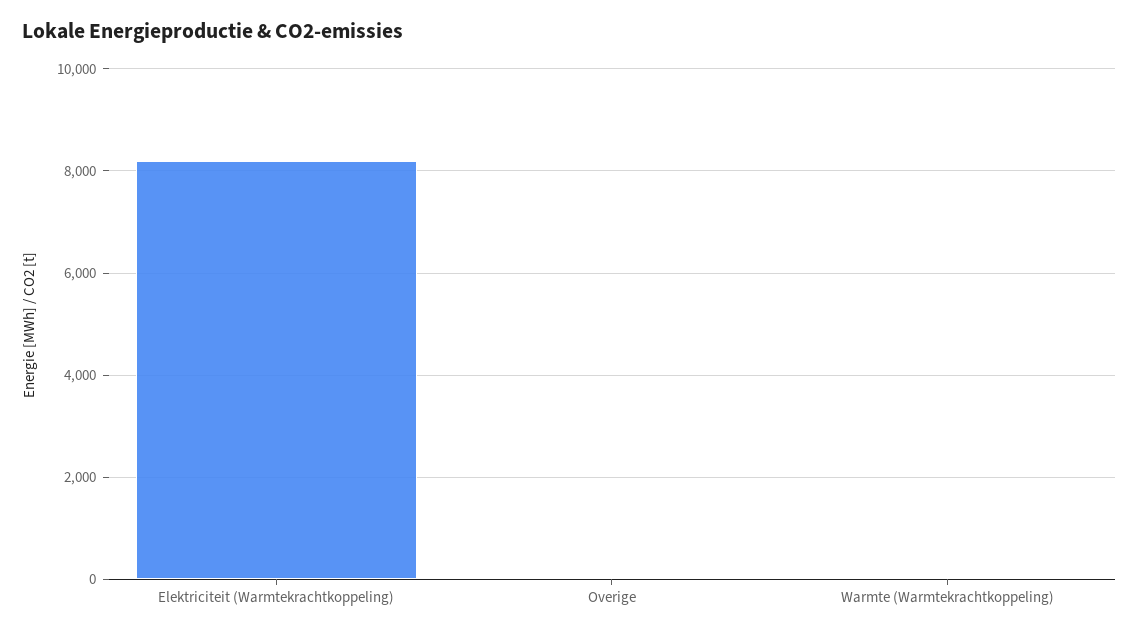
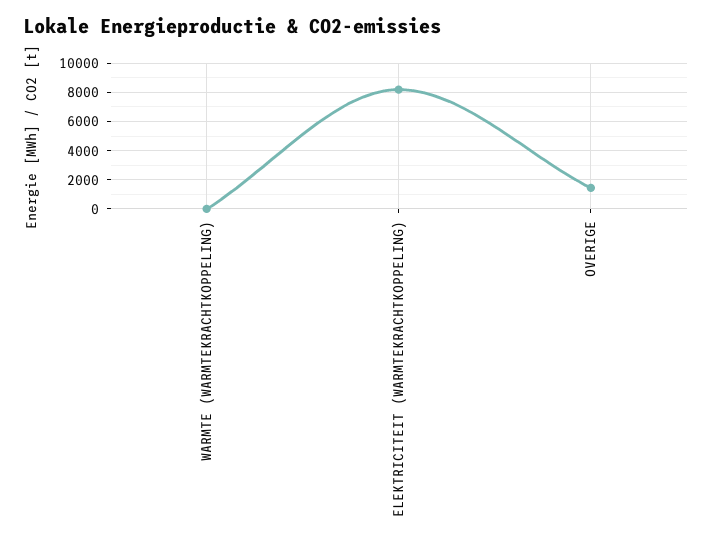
Overige: 0 -> 1500

